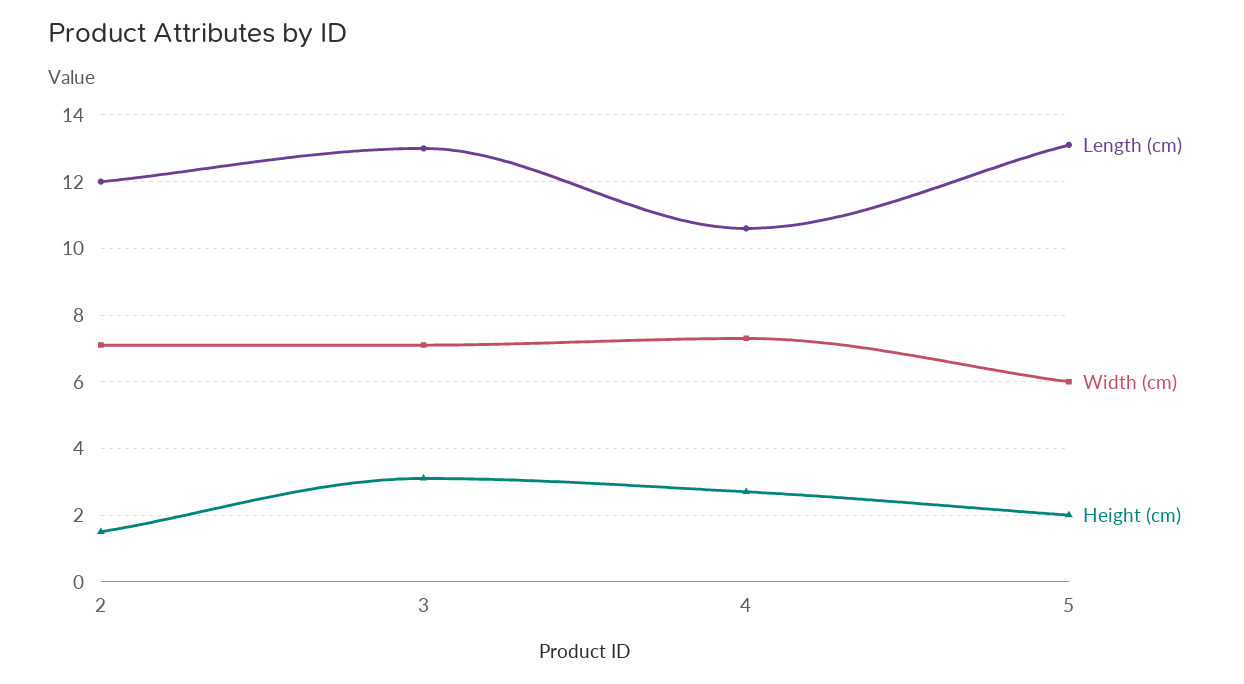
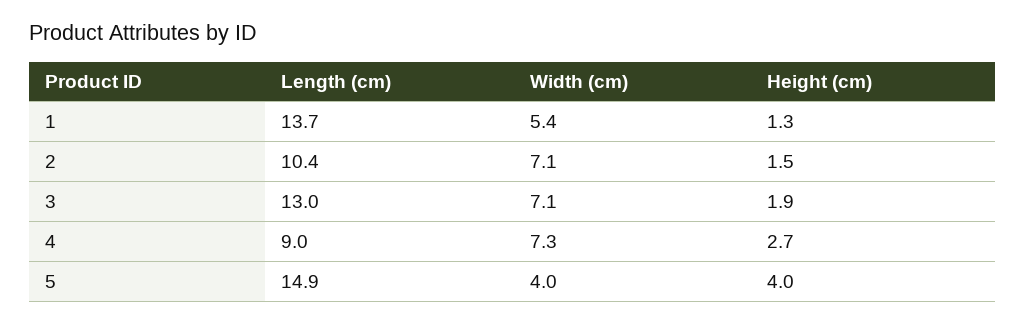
Length (cm), 2: 12 -> 10.4
Height (cm), 3: 3 -> 1.9
Length (cm), 4: 10.5 -> 9
Length (cm), 5: 13 -> 14.9
Width (cm), 5: 6 -> 4
Height (cm), 5: 2 -> 4
Length (cm), 1: none -> 13.7
Width (cm), 1: none -> 5.4
Height (cm), 1: none -> 1.3

